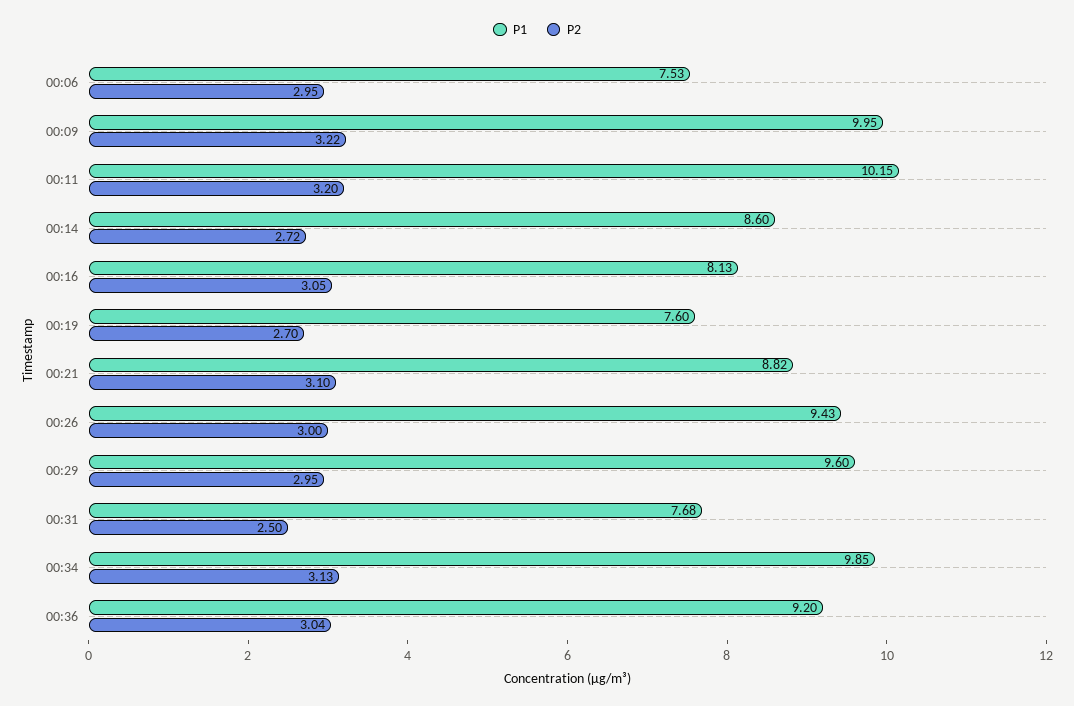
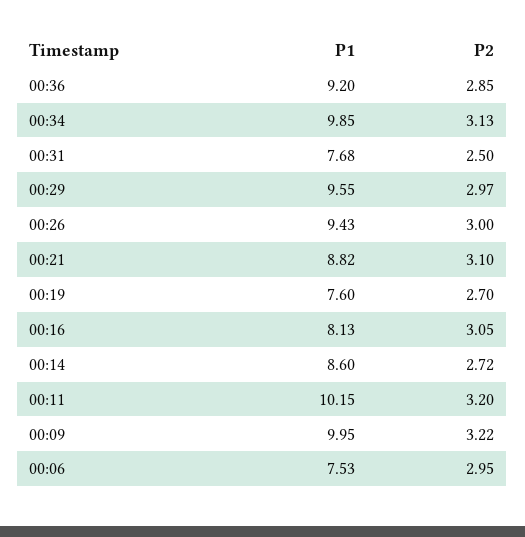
P1, 00:29: 9.6 -> 9.55
P2, 00:29: 2.95 -> 2.97
P2, 00:36: 3.04 -> 2.85

